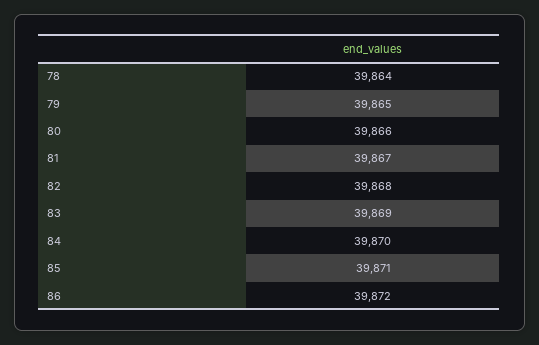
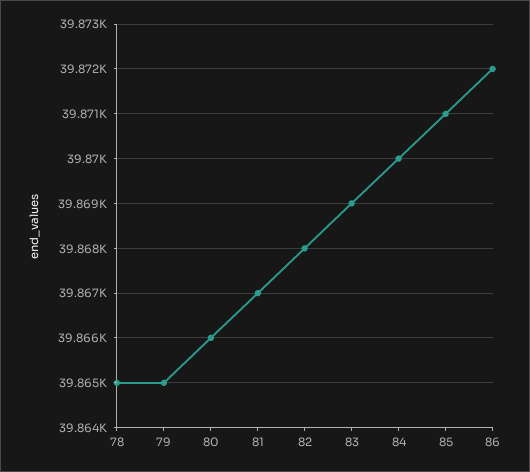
78: 39864 -> 39865

